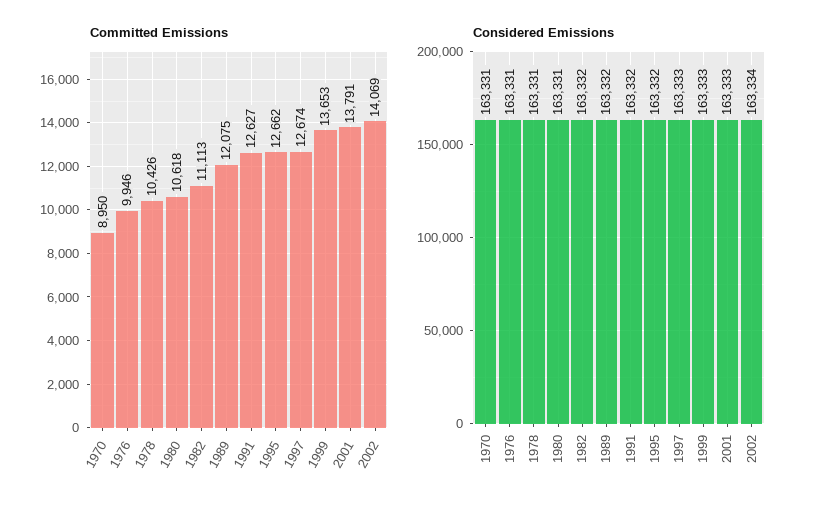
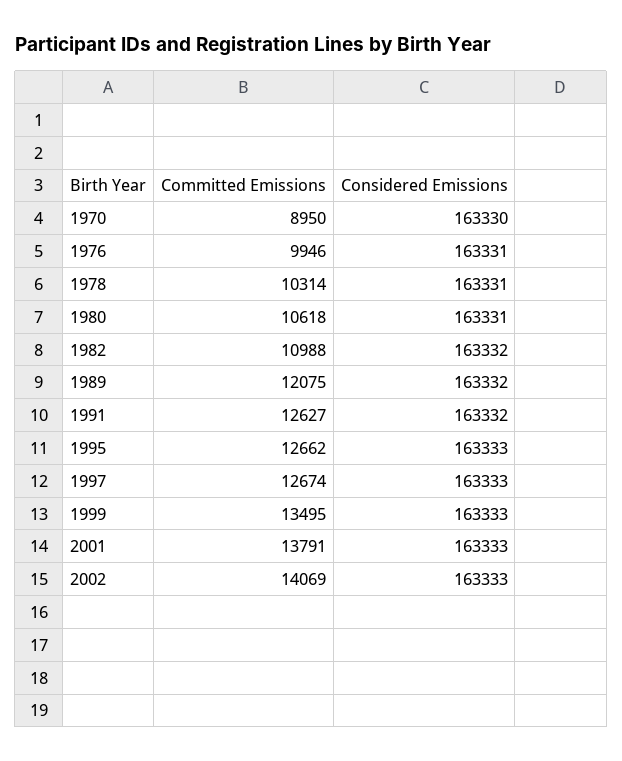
Committed Emissions, 1978: 10426 -> 10314
Committed Emissions, 1982: 11113 -> 10988
Committed Emissions, 1999: 13653 -> 13495
Considered Emissions, 1970: 163331 -> 163330
Considered Emissions, 1995: 163332 -> 163333
Considered Emissions, 2002: 163334 -> 163333

